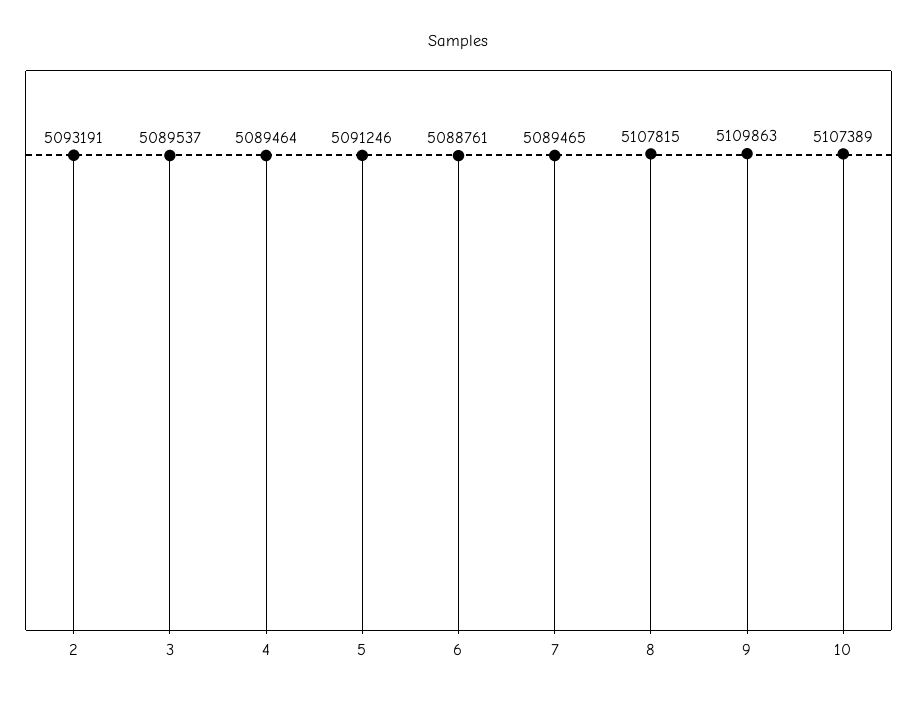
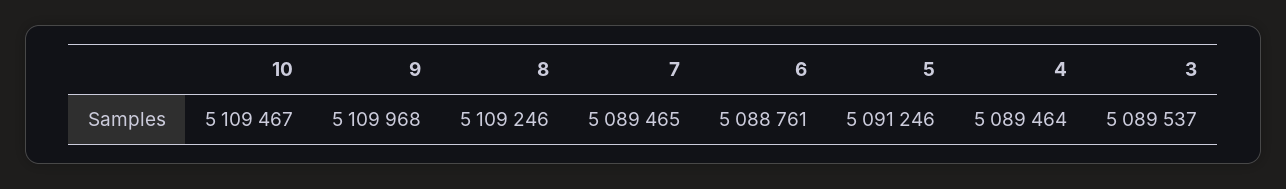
2: 5093191 -> none
8: 5107815 -> 5109246
9: 5109863 -> 5109968
10: 5107389 -> 5109467

